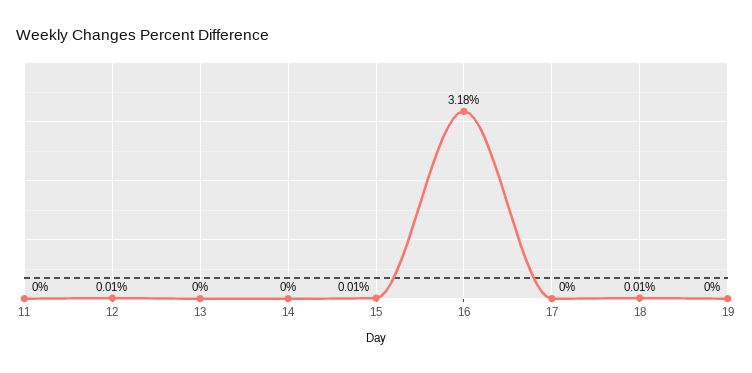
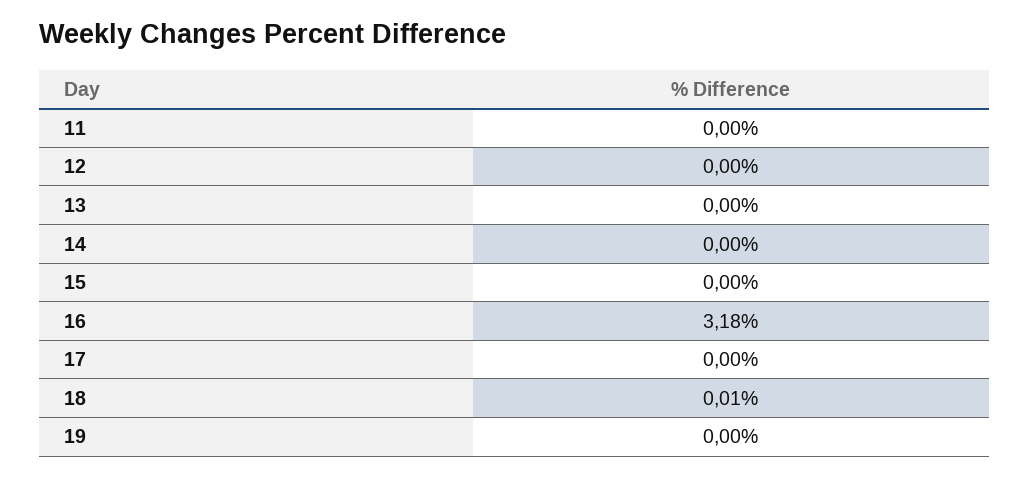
12: 0.01 -> 0
15: 0.01 -> 0

